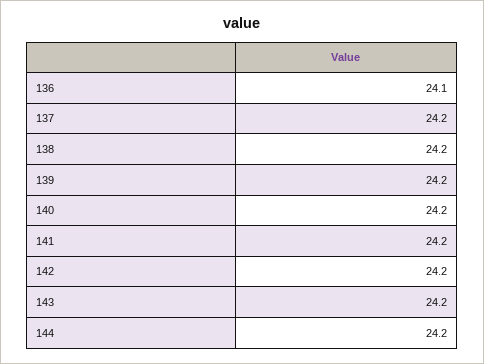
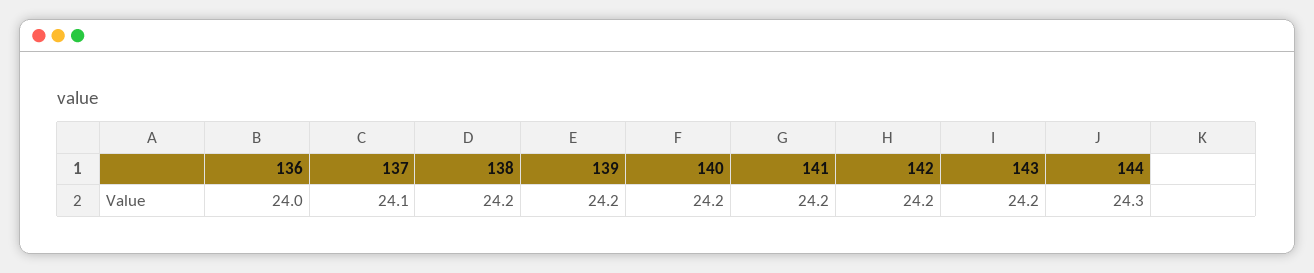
136: 24.1 -> 24
137: 24.2 -> 24.1
144: 24.2 -> 24.3

